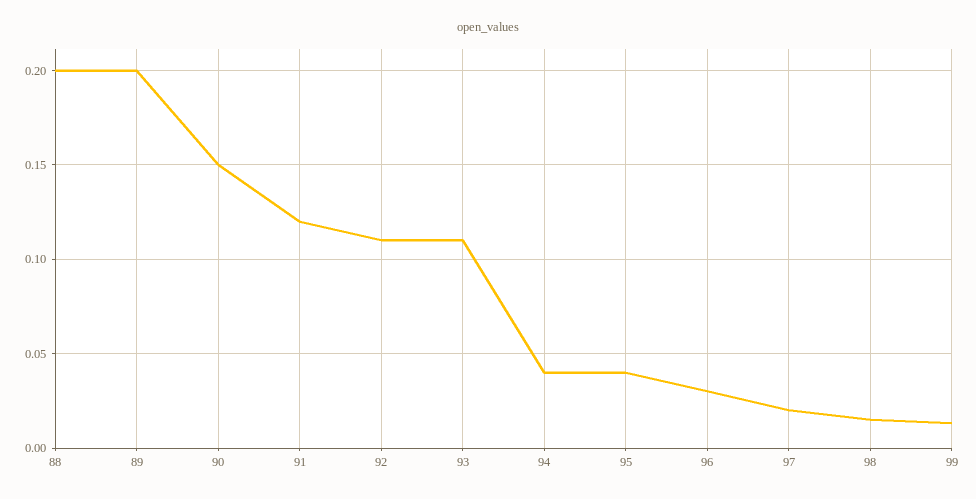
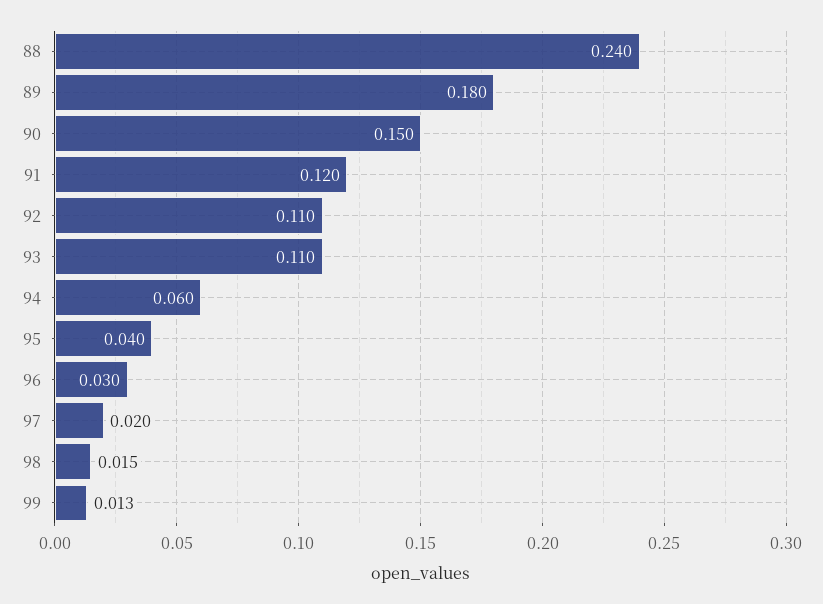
88: 0.2 -> 0.24
89: 0.2 -> 0.18
94: 0.04 -> 0.06

